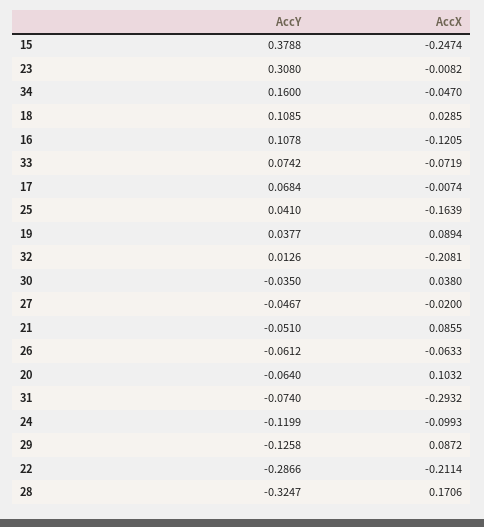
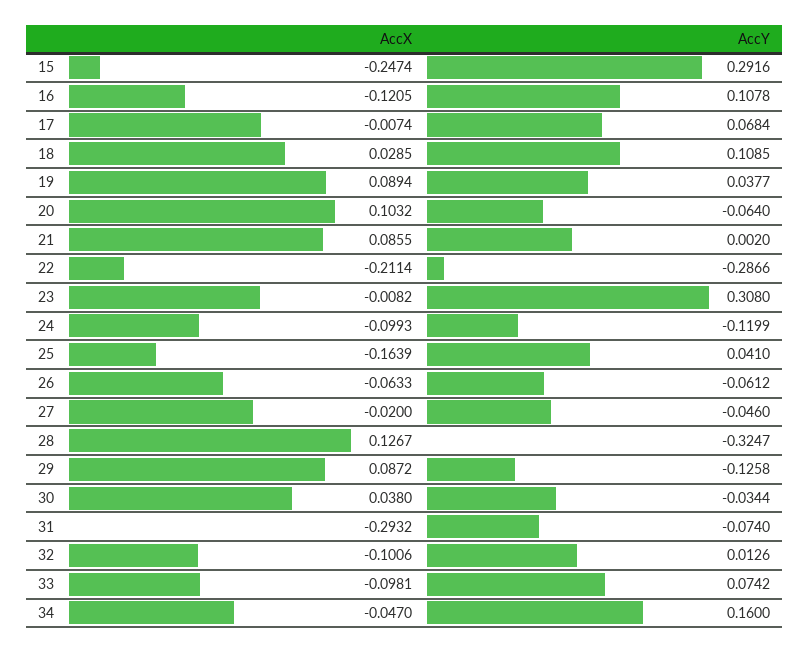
AccY, 15: 0.3788 -> 0.2916
AccX, 33: -0.0719 -> -0.0981
AccX, 32: -0.2081 -> -0.1006
AccY, 30: -0.035 -> -0.0344
AccY, 27: -0.0467 -> -0.046
AccY, 21: -0.051 -> 0.002
AccX, 28: 0.1706 -> 0.1267

